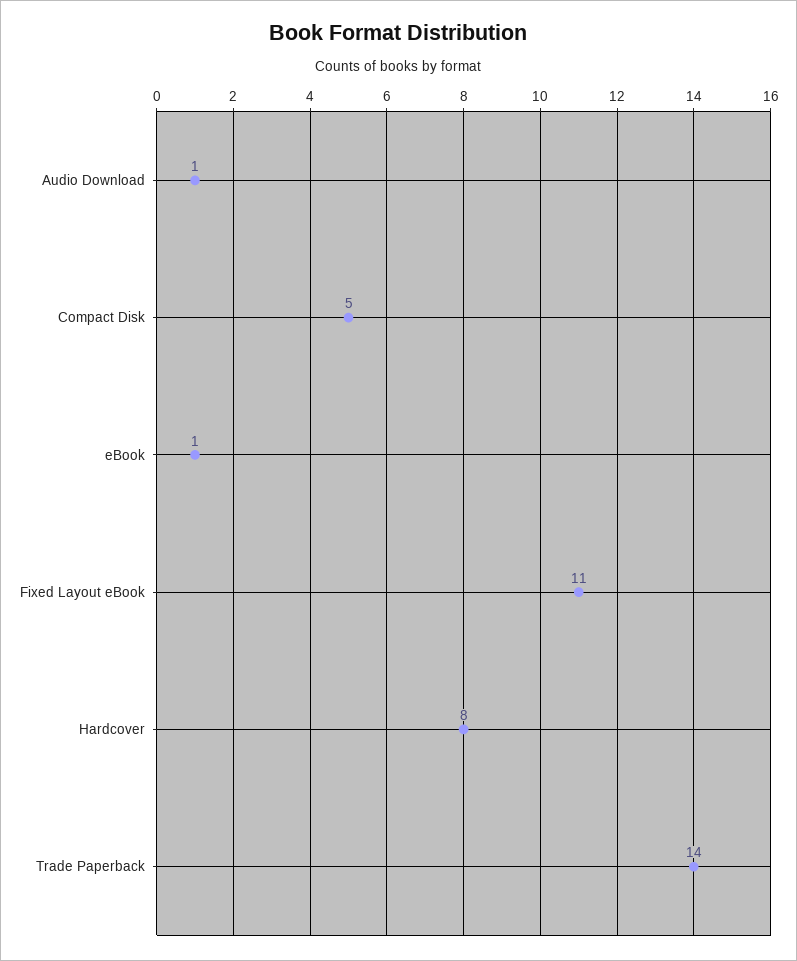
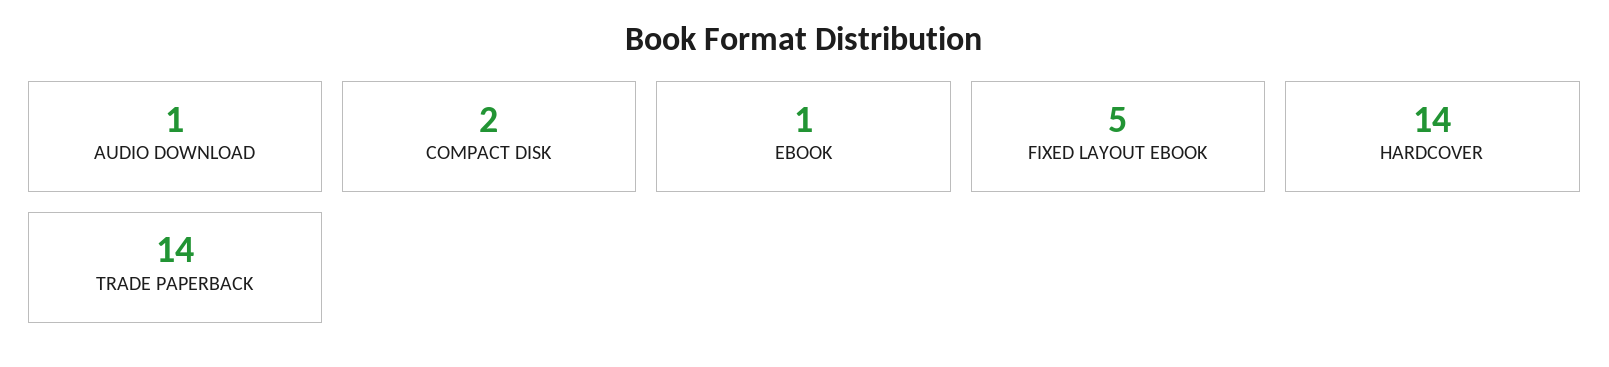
Compact Disk: 5 -> 2
Fixed Layout eBook: 11 -> 5
Hardcover: 8 -> 14

